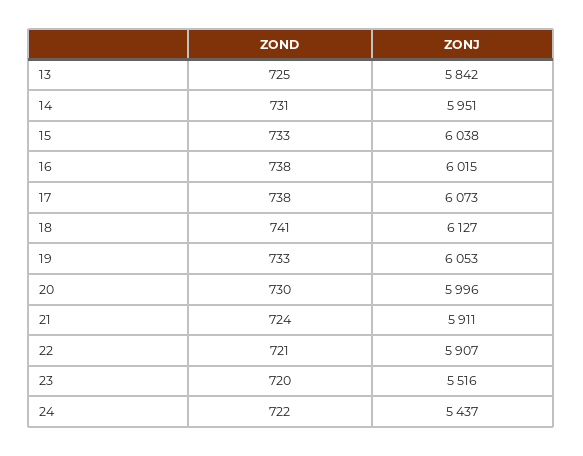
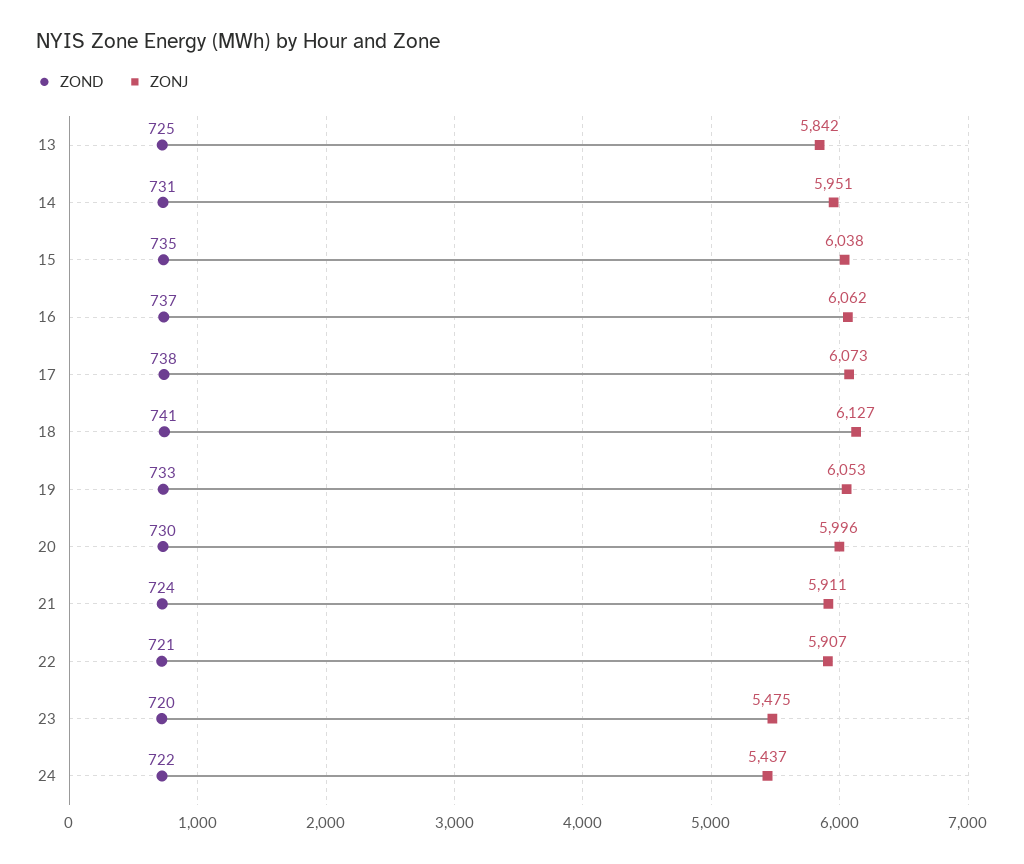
ZOND, 15: 733 -> 735
ZOND, 16: 738 -> 737
ZONJ, 16: 6015 -> 6062
ZONJ, 23: 5516 -> 5475

